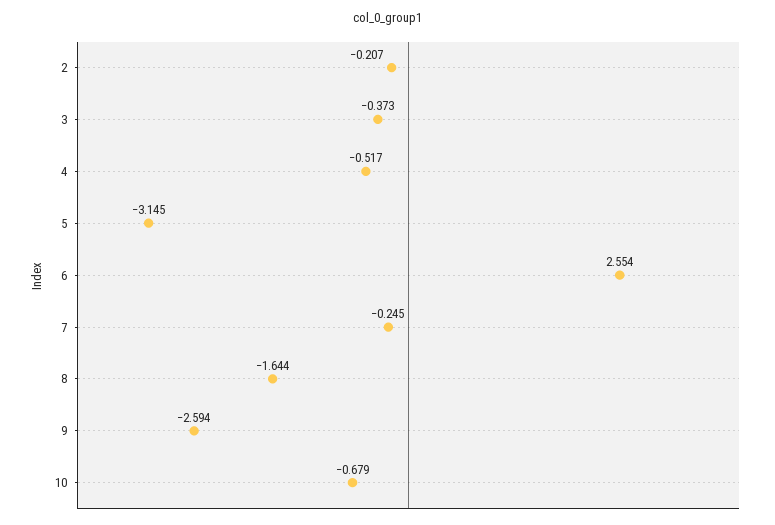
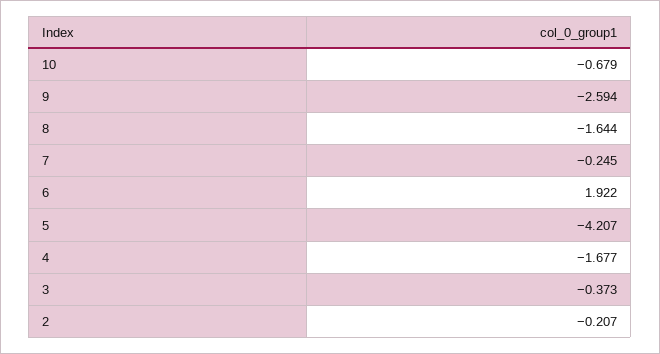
4: -0.517 -> -1.677
5: -3.145 -> -4.207
6: 2.554 -> 1.922

